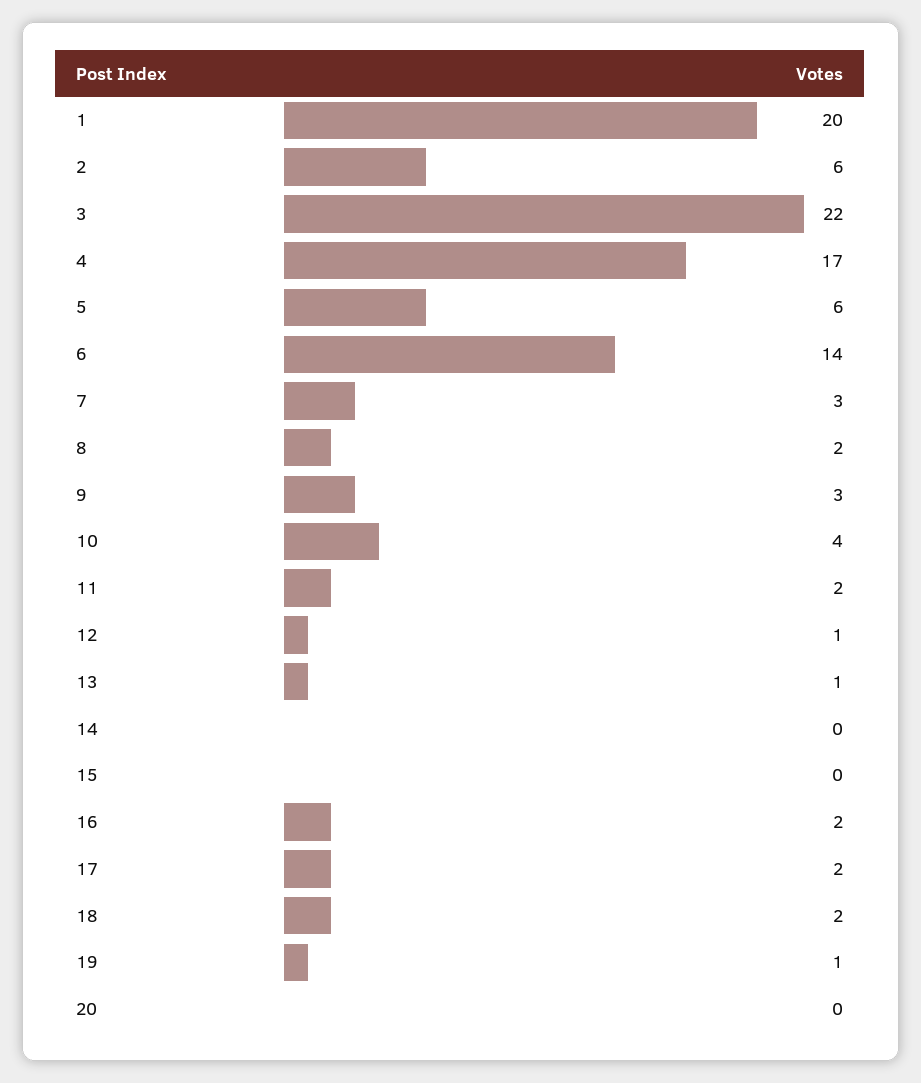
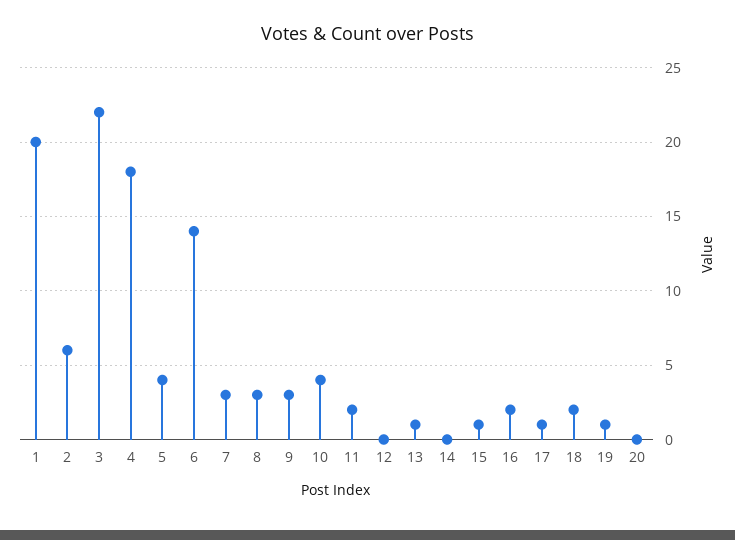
4: 17 -> 18
5: 6 -> 4
8: 2 -> 3
12: 1 -> 0
15: 0 -> 1
17: 2 -> 1

